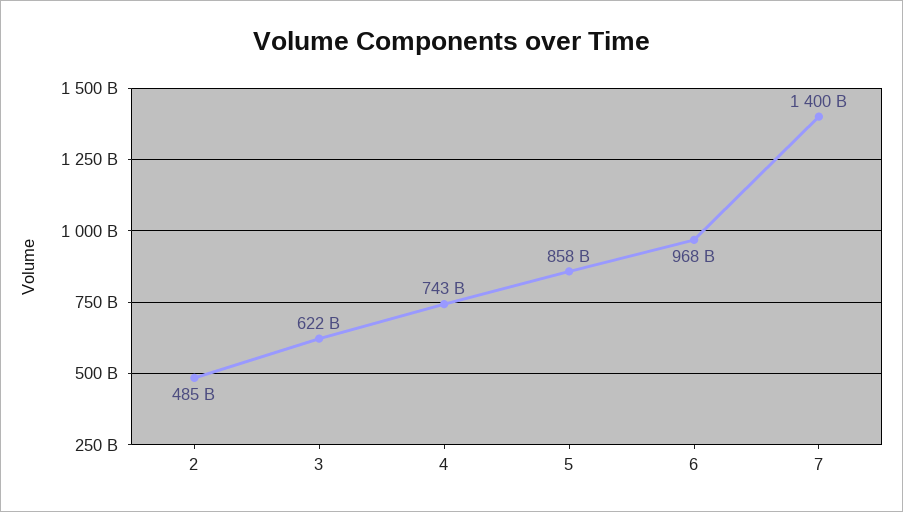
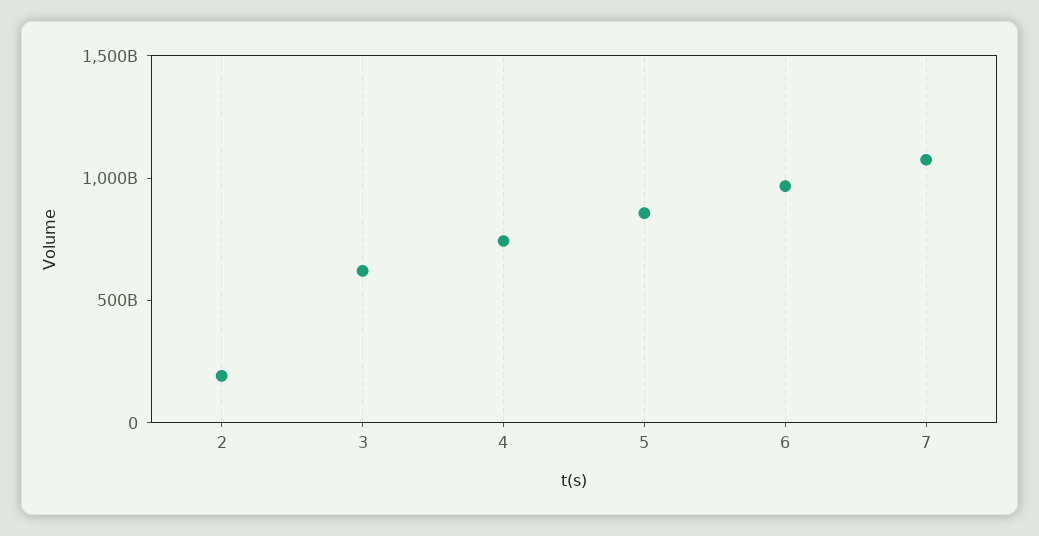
2: 485000000000 -> 200000000000
7: 1400000000000 -> 1100000000000

